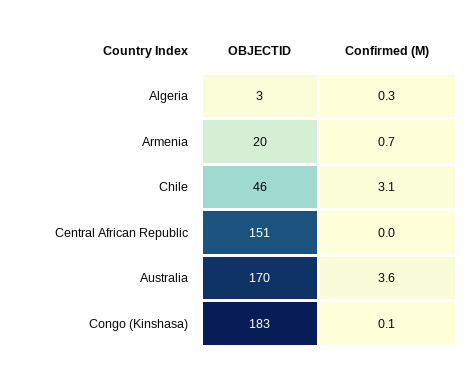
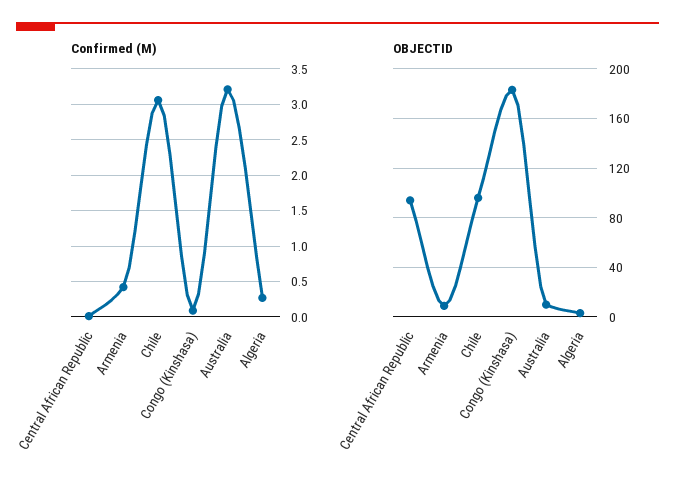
OBJECTID, Armenia: 20 -> 10
Confirmed (M), Armenia: 0.7 -> 0.4
OBJECTID, Chile: 46 -> 95
OBJECTID, Central African Republic: 151 -> 95
OBJECTID, Australia: 170 -> 10
Confirmed (M), Australia: 3.6 -> 3.2

